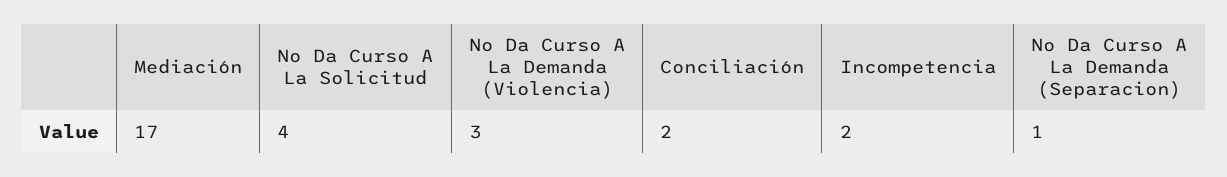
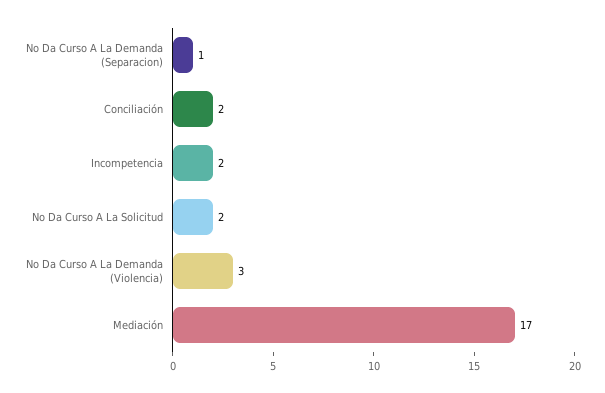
No Da Curso A La Solicitud: 4 -> 2

